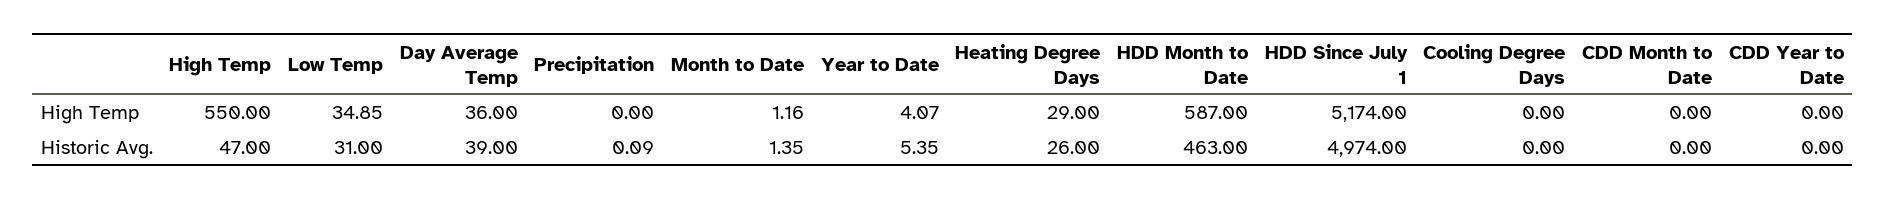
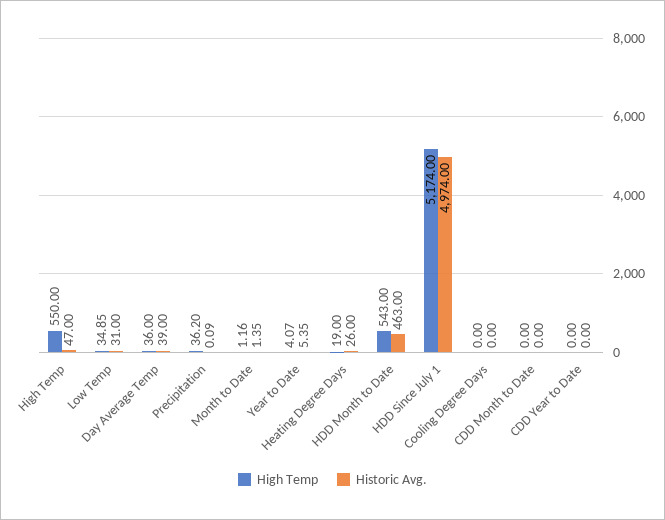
High Temp, Precipitation: 0 -> 36.2
High Temp, Heating Degree Days: 29 -> 19
High Temp, HDD Month to Date: 587 -> 543

